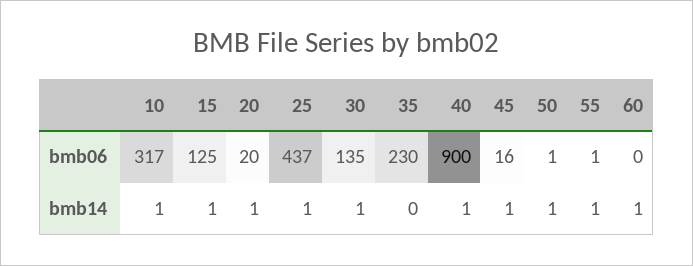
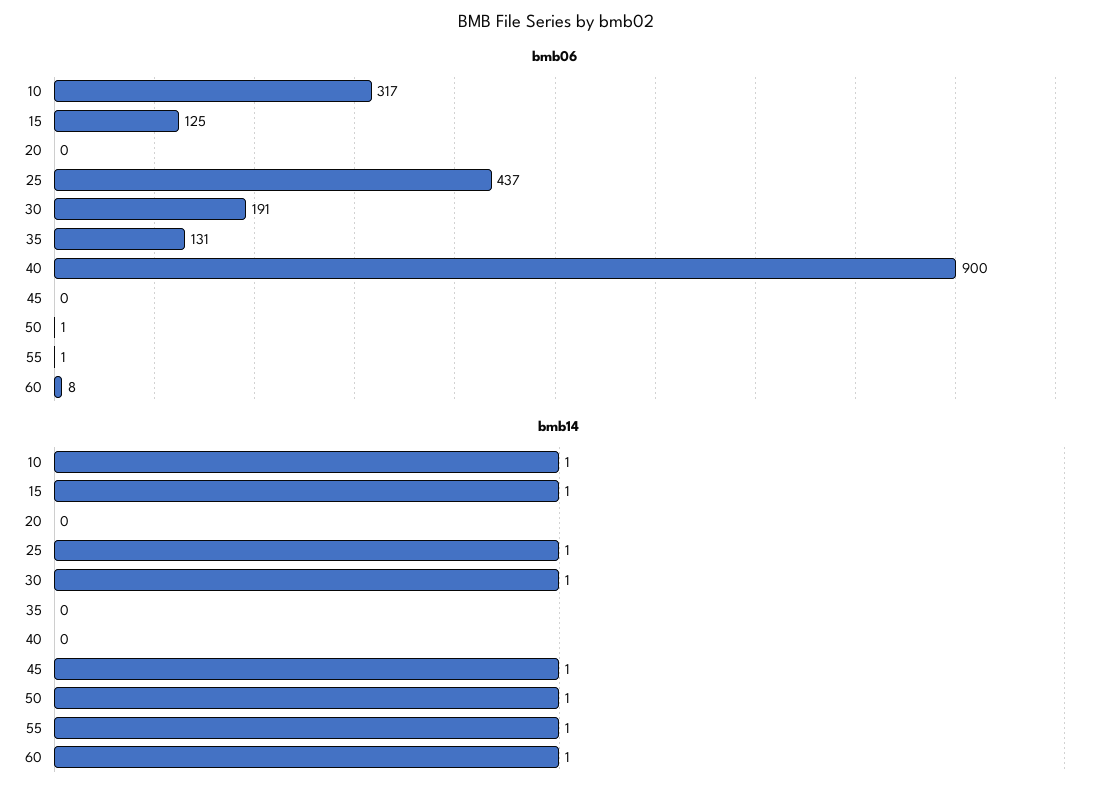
bmb06, 20: 20 -> 0
bmb06, 30: 135 -> 191
bmb06, 35: 230 -> 131
bmb06, 45: 16 -> 0
bmb06, 60: 0 -> 8
bmb14, 20: 1 -> 0
bmb14, 40: 1 -> 0

